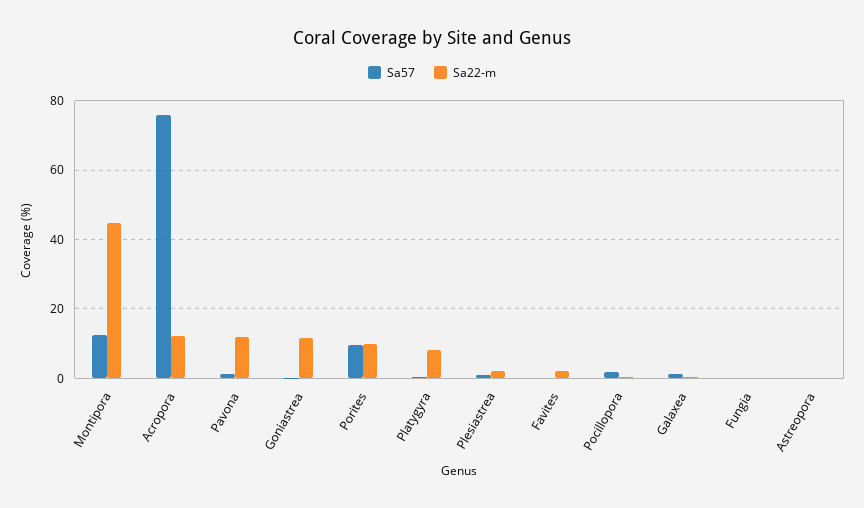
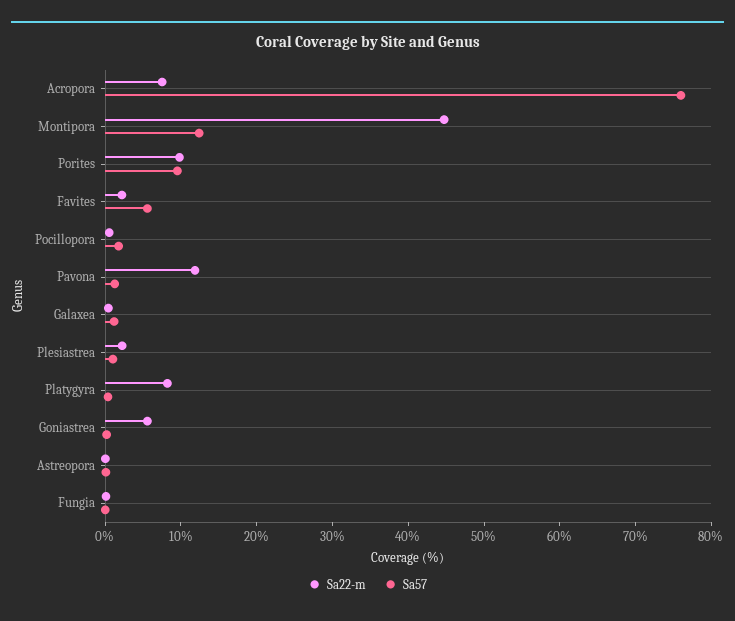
Sa22-m, Acropora: 12 -> 8
Sa22-m, Goniastrea: 12 -> 6
Sa57, Favites: 0 -> 6

